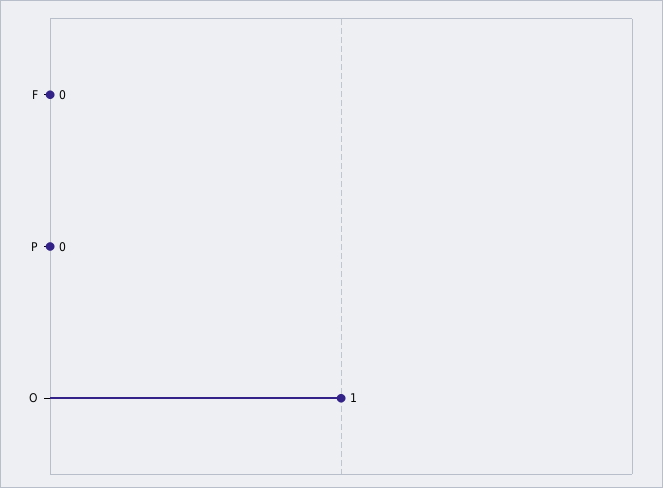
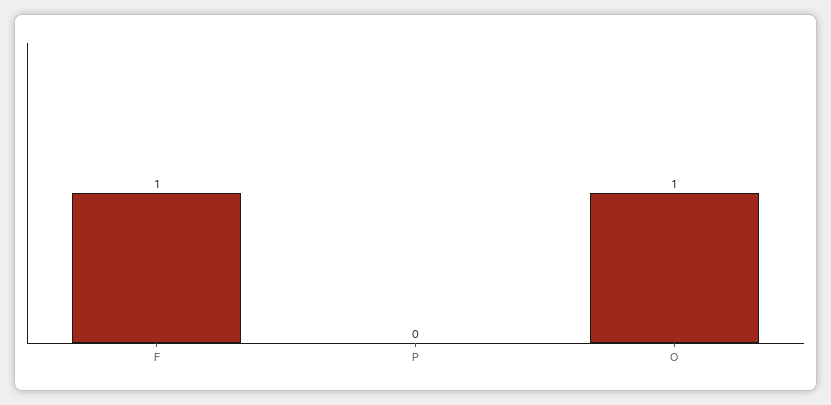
F: 0 -> 1

